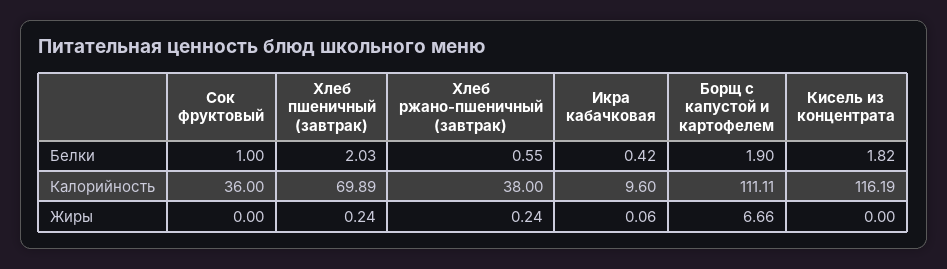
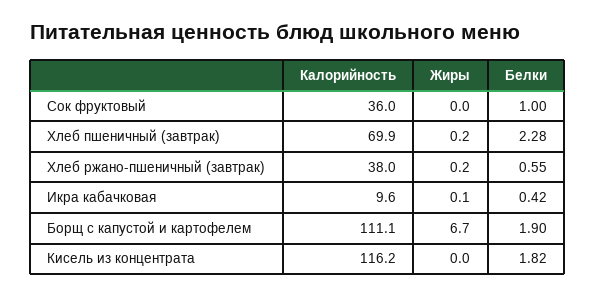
Хлеб пшеничный (завтрак), Белки: 2.03 -> 2.28

